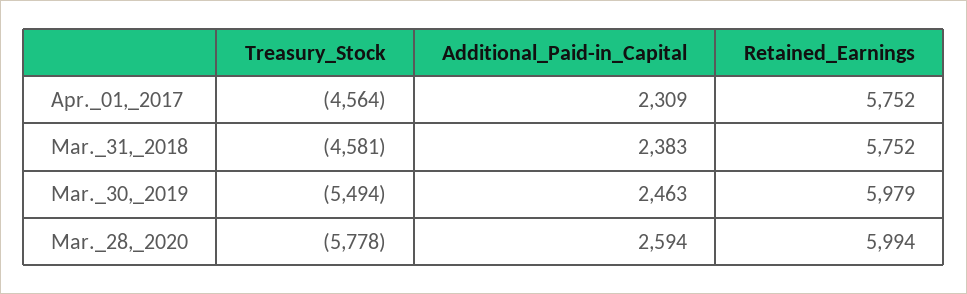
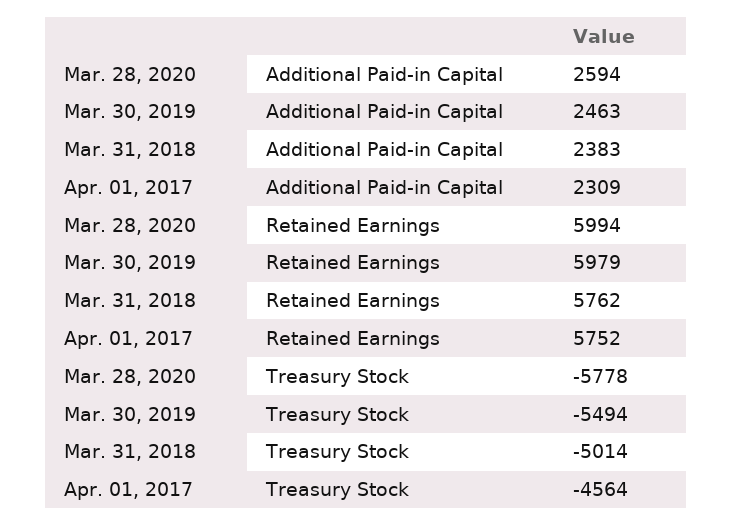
Treasury_Stock, Mar._31,_2018: -4581 -> -5014
Retained_Earnings, Mar._31,_2018: 5752 -> 5762

